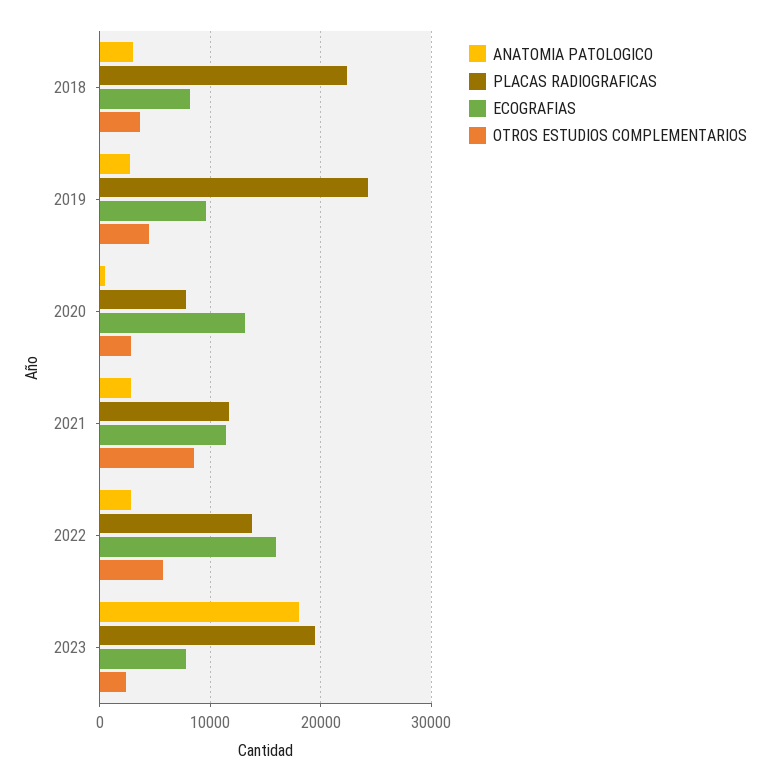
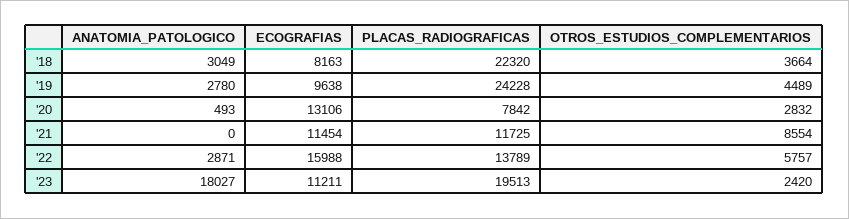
ANATOMIA PATOLOGICO, 2021: 3000 -> 0
ECOGRAFIAS, 2023: 8000 -> 11211

